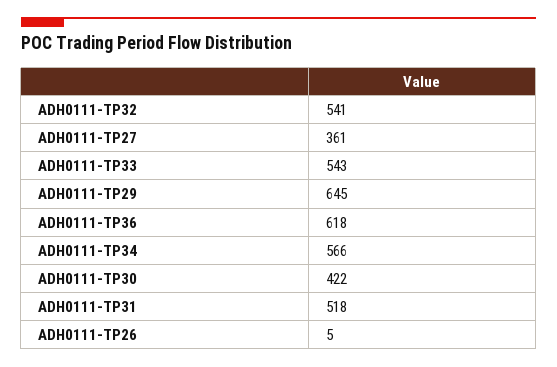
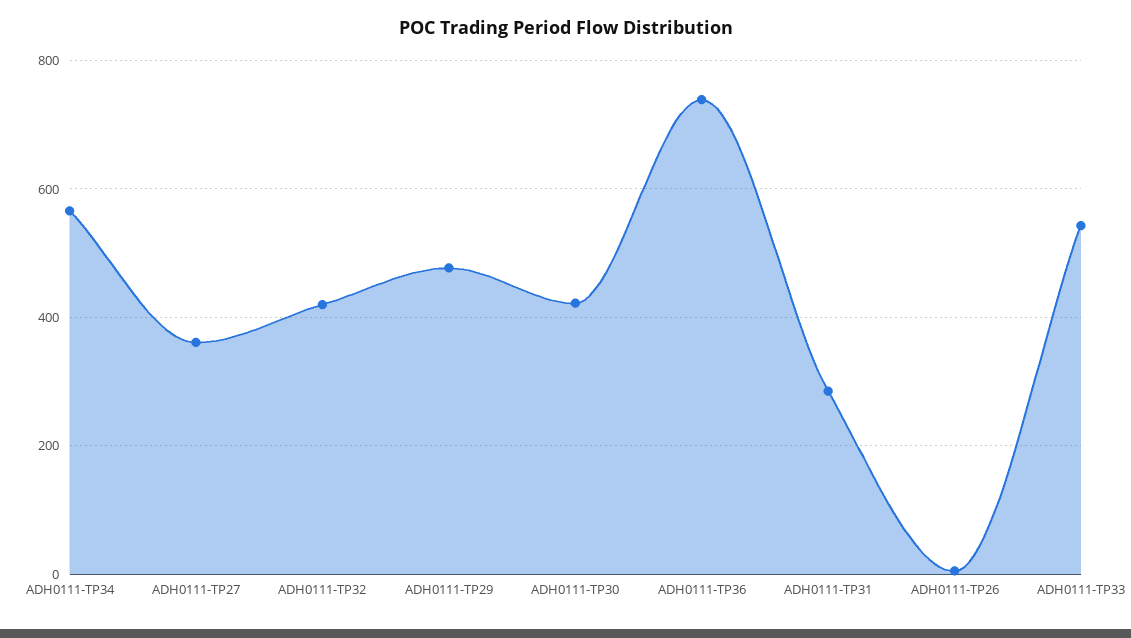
ADH0111-TP32: 541 -> 420
ADH0111-TP29: 645 -> 480
ADH0111-TP36: 618 -> 740
ADH0111-TP31: 518 -> 280

